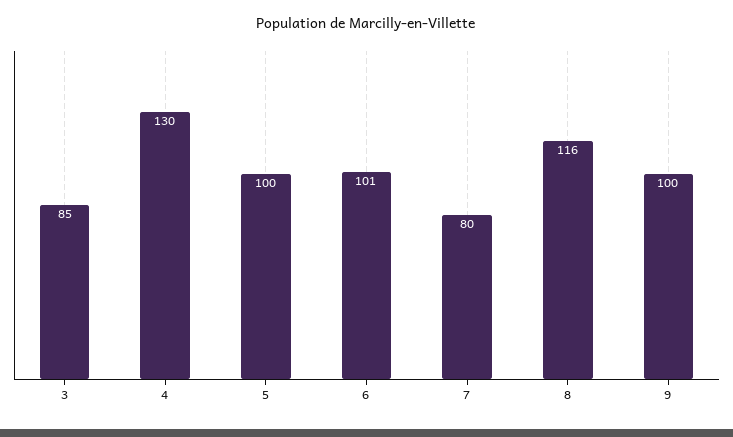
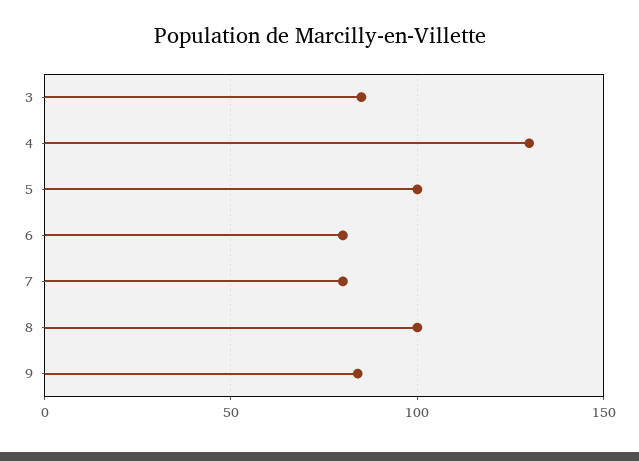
6: 101 -> 80
8: 116 -> 100
9: 100 -> 85

